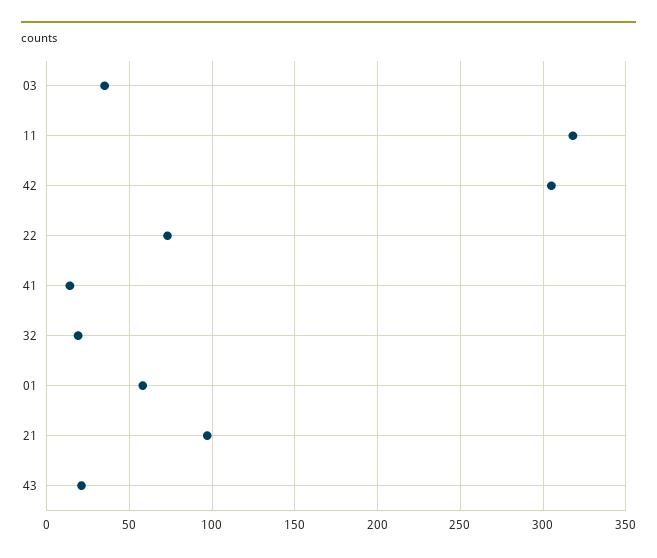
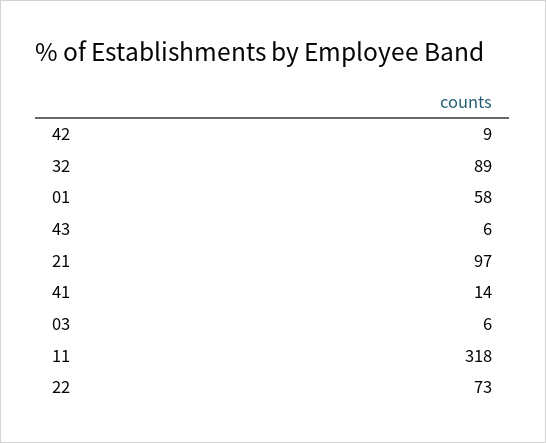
03: 35 -> 6
42: 305 -> 9
32: 20 -> 89
43: 20 -> 6

